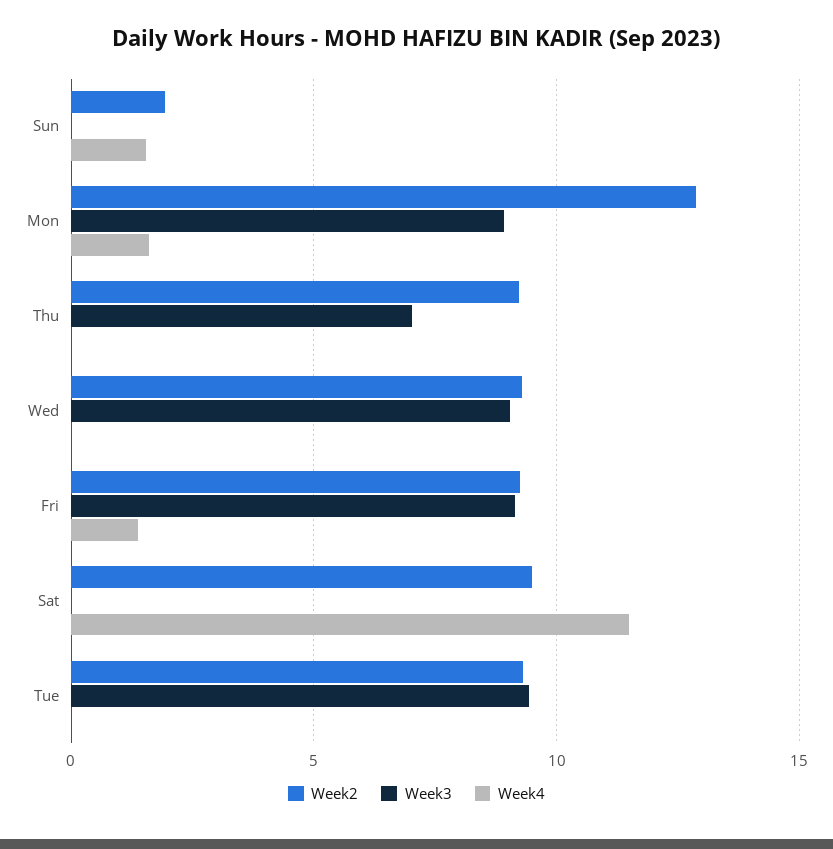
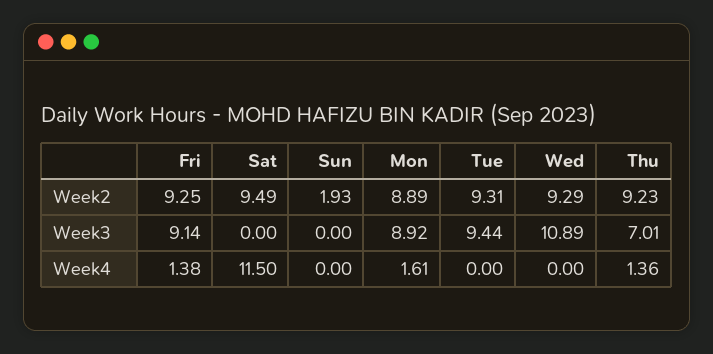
Week4, Sun: 1.5 -> 0
Week2, Mon: 13 -> 8.89
Week4, Thu: 0 -> 1.36
Week3, Wed: 9 -> 10.89

